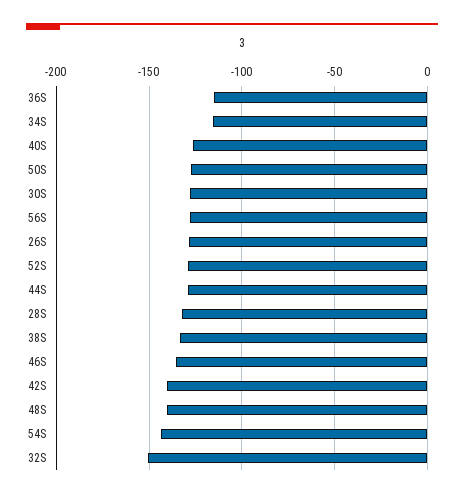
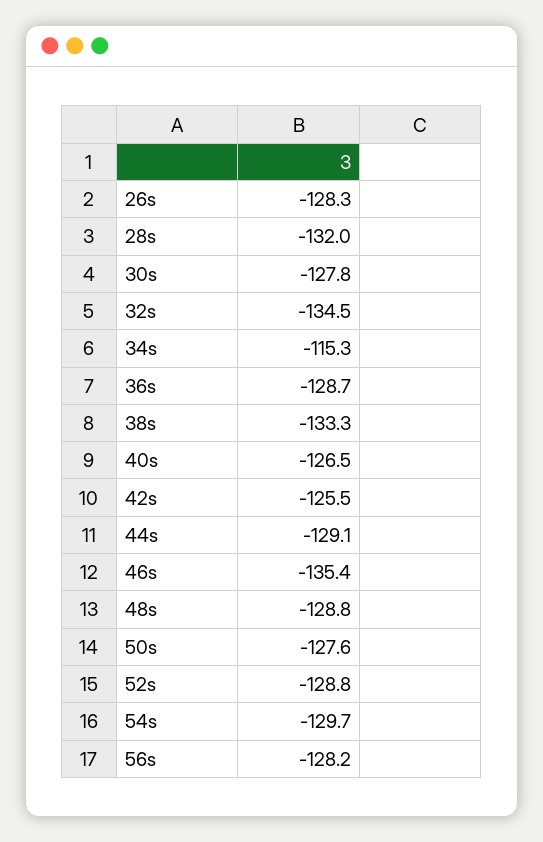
36S: -115 -> -128.7
42S: -140 -> -125.5
48S: -140 -> -128.8
54S: -145 -> -129.7
32S: -150 -> -134.5

